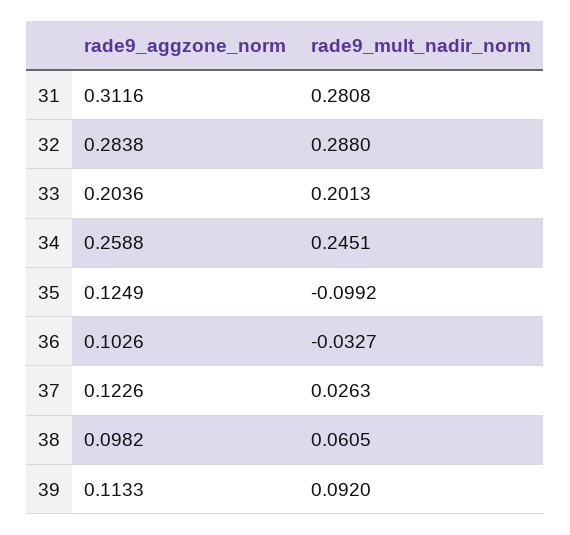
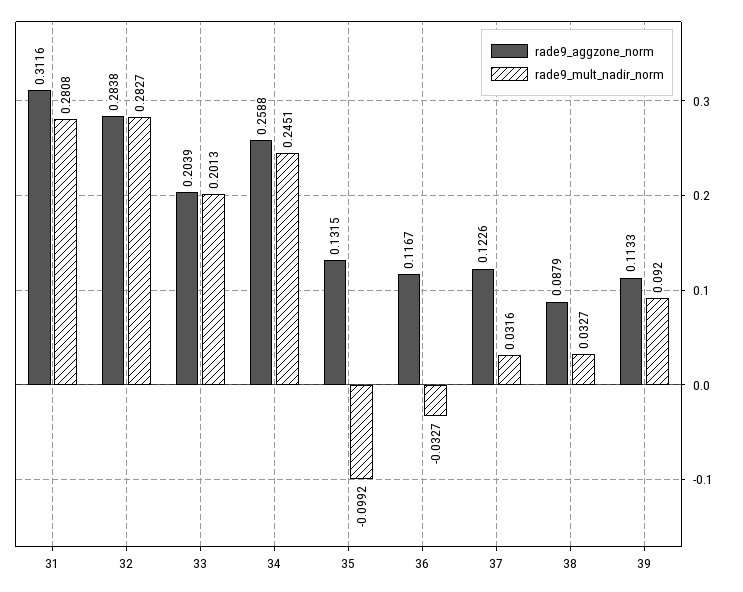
rade9_mult_nadir_norm, 32: 0.288 -> 0.2827
rade9_aggzone_norm, 33: 0.2036 -> 0.2039
rade9_aggzone_norm, 35: 0.1249 -> 0.1315
rade9_aggzone_norm, 36: 0.1026 -> 0.1167
rade9_mult_nadir_norm, 37: 0.0263 -> 0.0316
rade9_aggzone_norm, 38: 0.0982 -> 0.0879
rade9_mult_nadir_norm, 38: 0.0605 -> 0.0327

